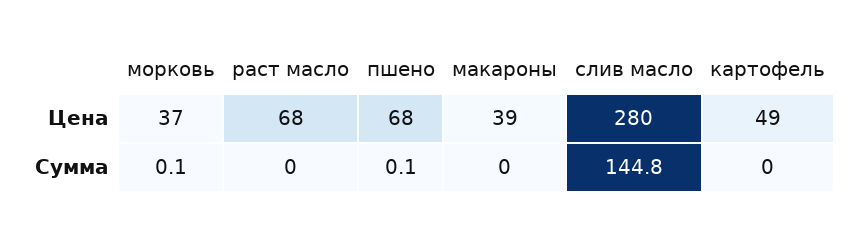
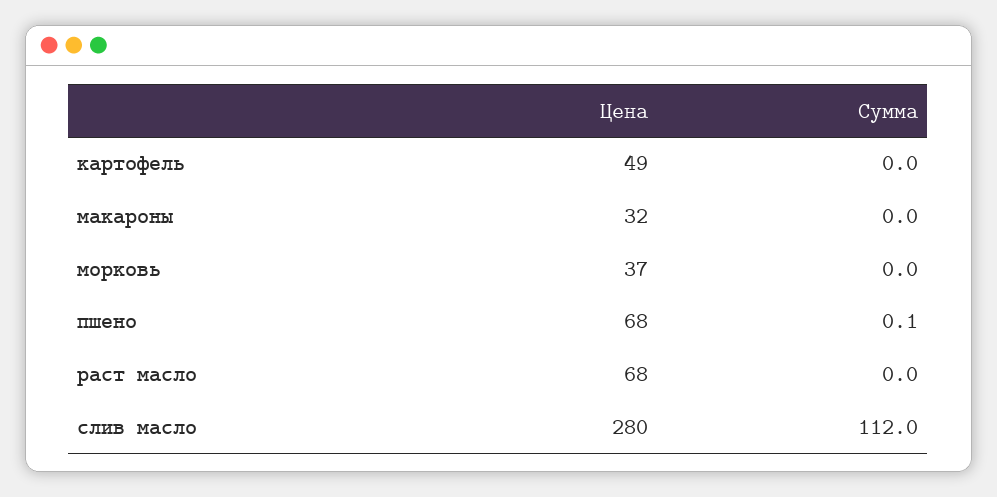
макароны, Цена: 39 -> 32
морковь, Сумма: 0.1 -> 0
слив масло, Сумма: 144.8 -> 112

